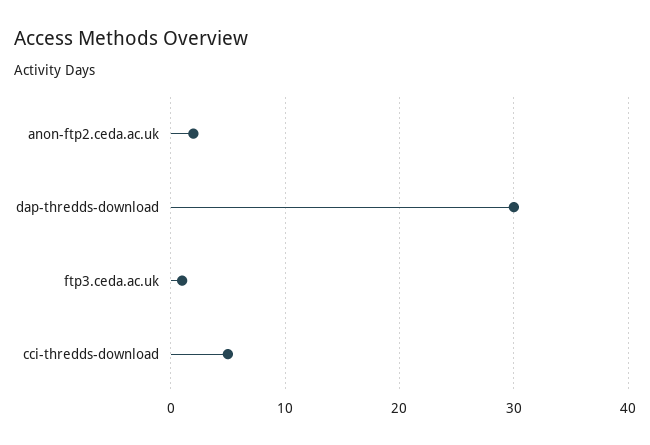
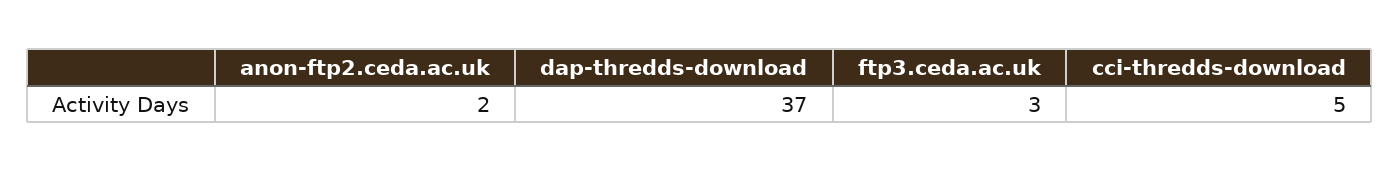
dap-thredds-download: 30 -> 37
ftp3.ceda.ac.uk: 1 -> 3

